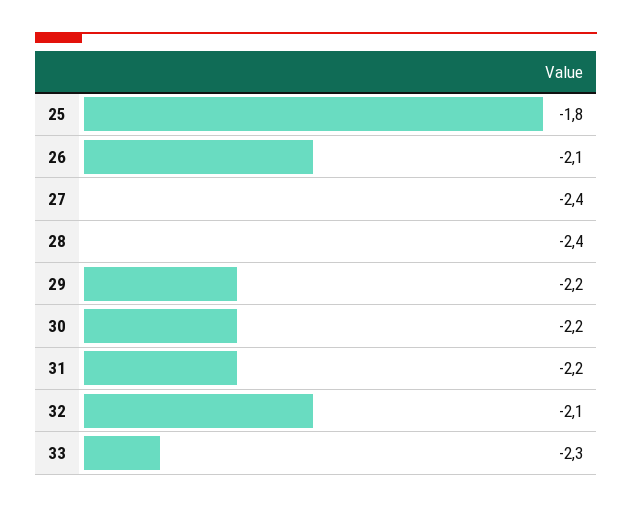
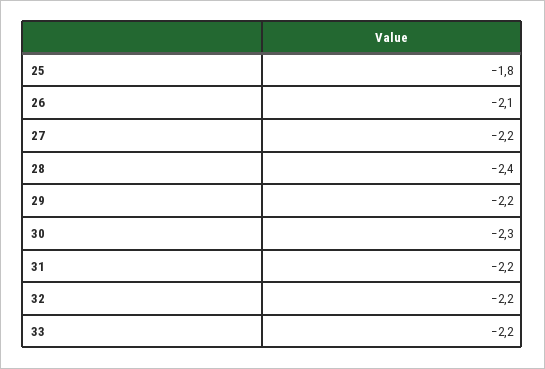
27: -2.4 -> -2.2
30: -2.2 -> -2.3
32: -2.1 -> -2.2
33: -2.3 -> -2.2

